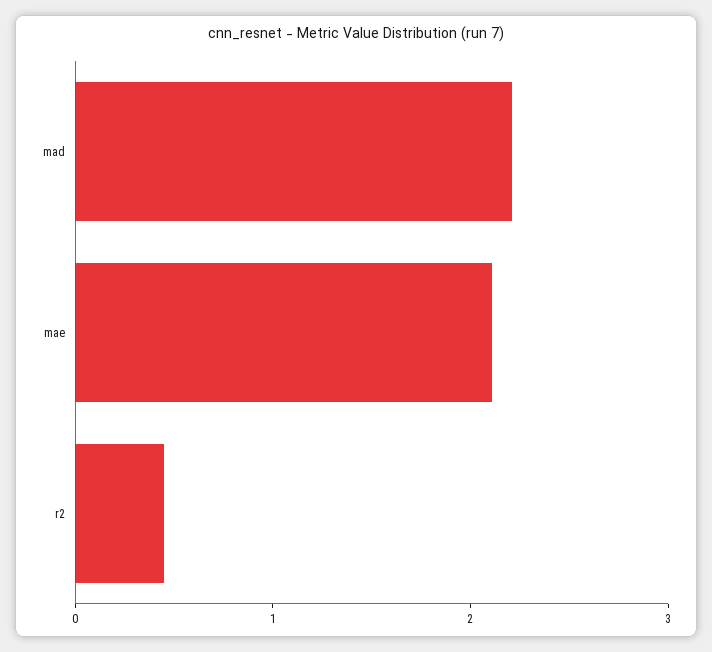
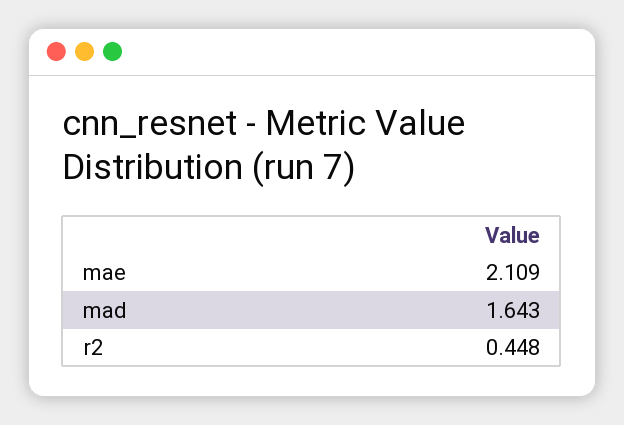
mad: 2.2 -> 1.643

